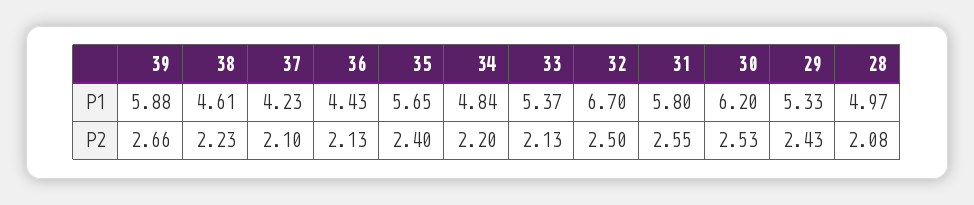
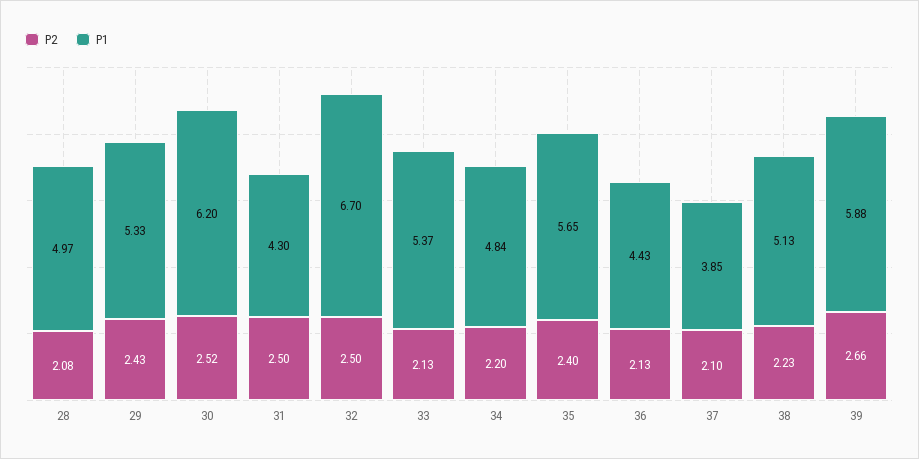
P1, 38: 4.61 -> 5.13
P1, 37: 4.23 -> 3.85
P1, 31: 5.8 -> 4.3
P2, 31: 2.55 -> 2.5
P2, 30: 2.53 -> 2.52

